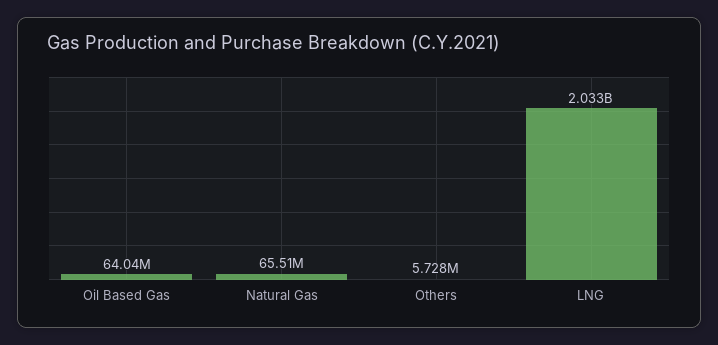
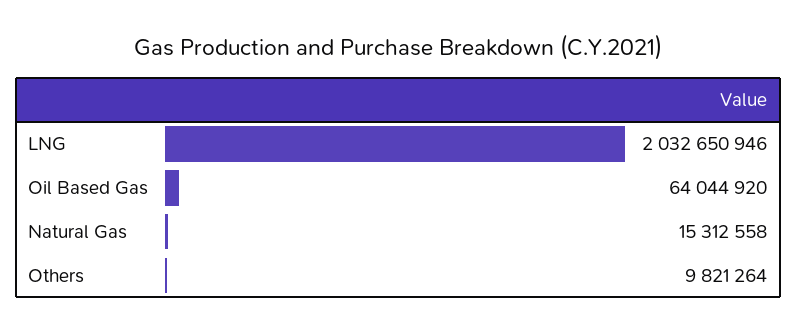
Natural Gas: 65510000 -> 15312558
Others: 5728000 -> 9821264

